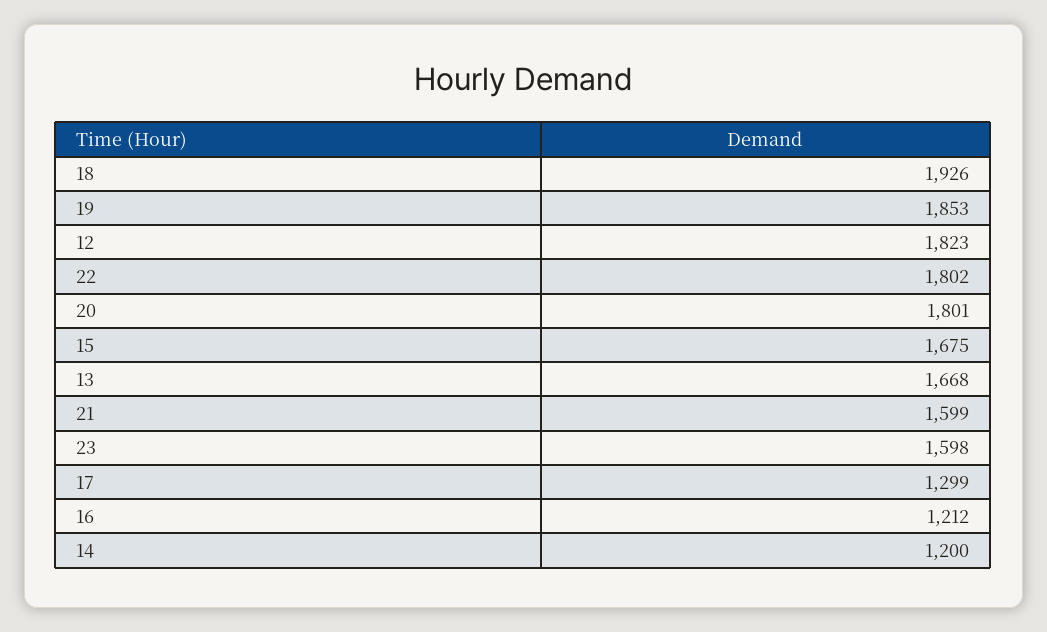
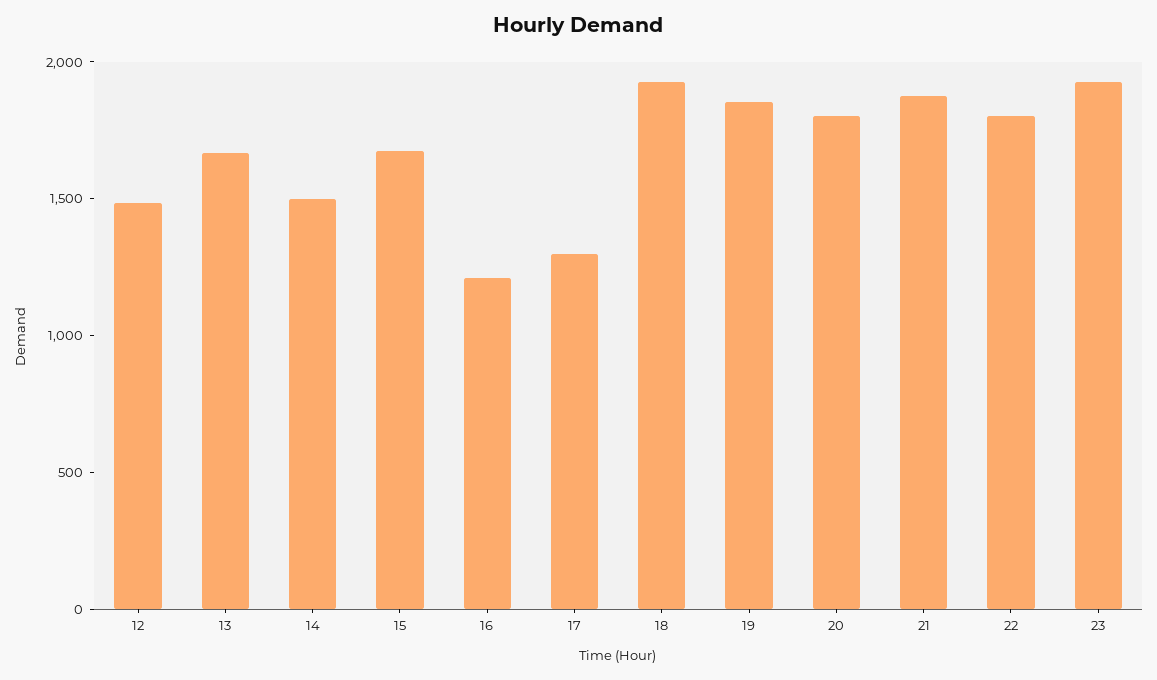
12: 1823 -> 1500
21: 1599 -> 1900
23: 1598 -> 1900
14: 1200 -> 1500

